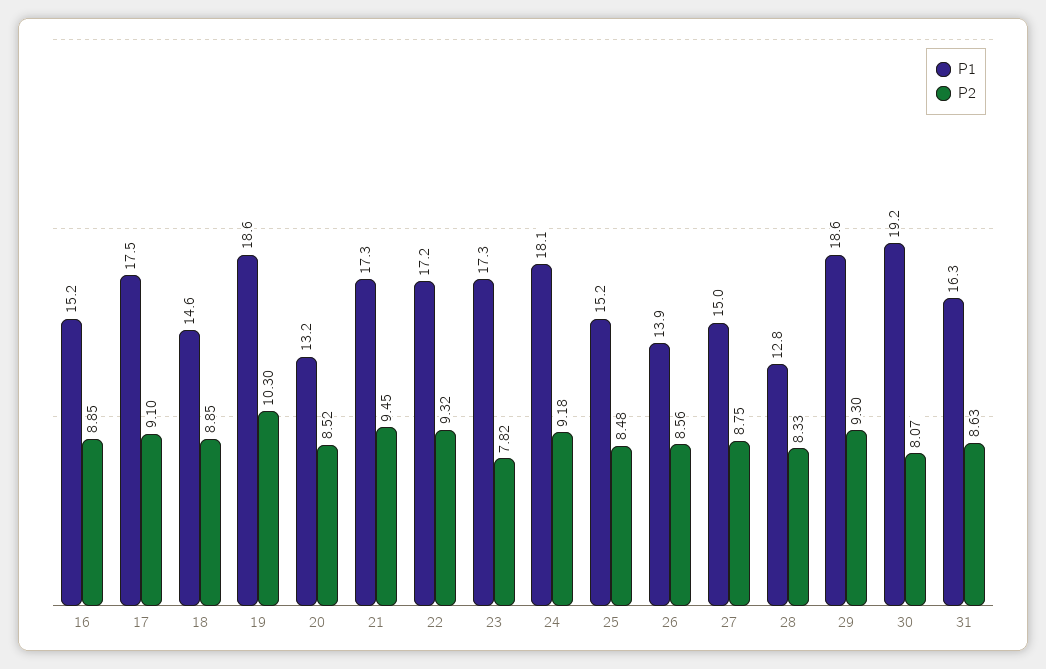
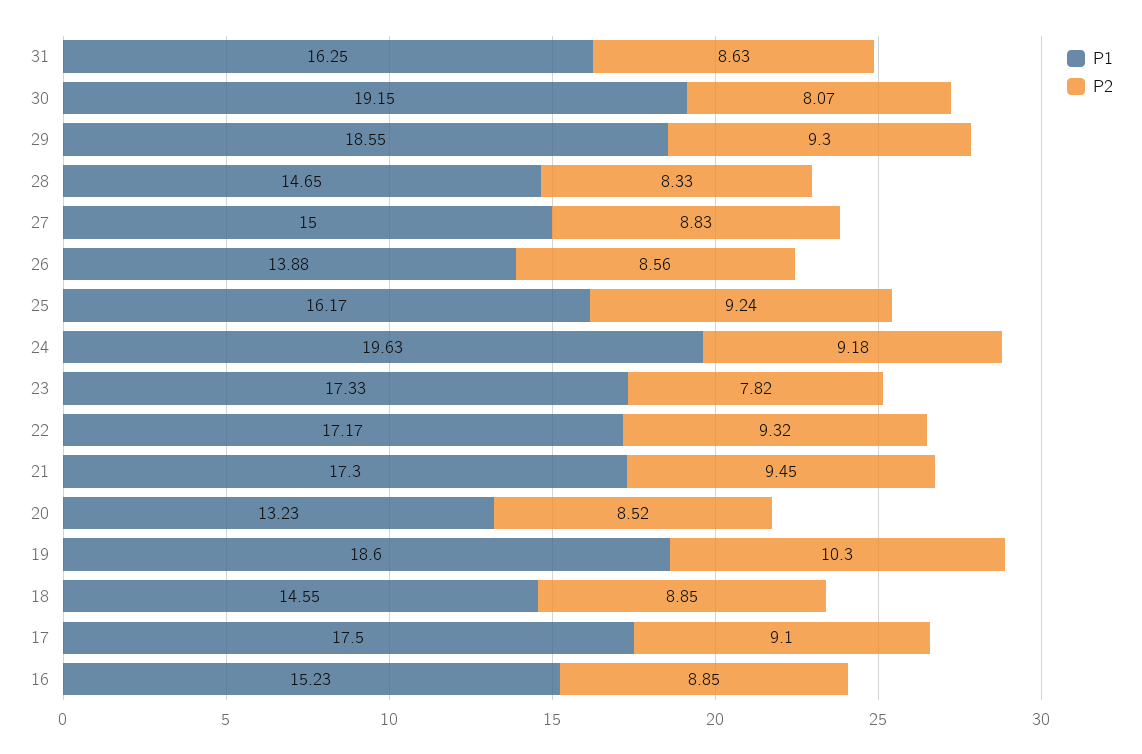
P1, 24: 18.1 -> 19.63
P1, 25: 15.2 -> 16.17
P2, 25: 8.48 -> 9.24
P2, 27: 8.75 -> 8.83
P1, 28: 12.8 -> 14.65

